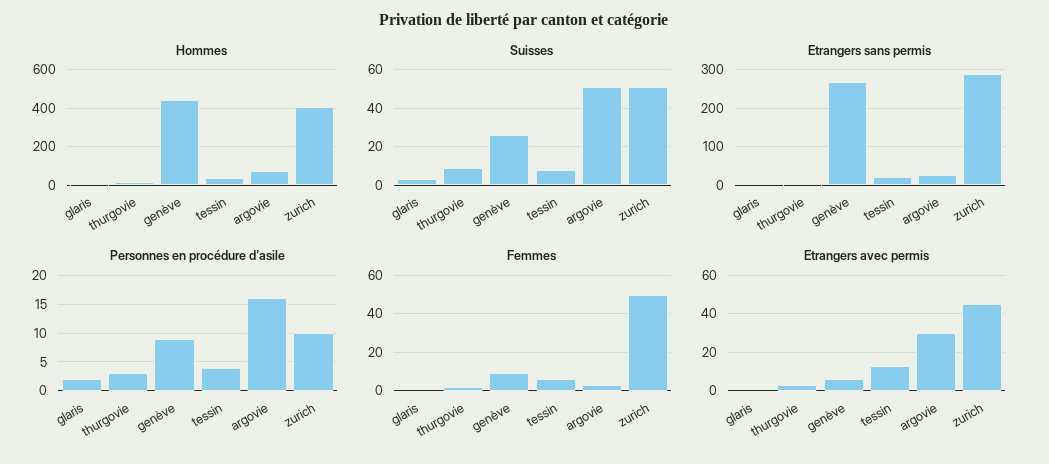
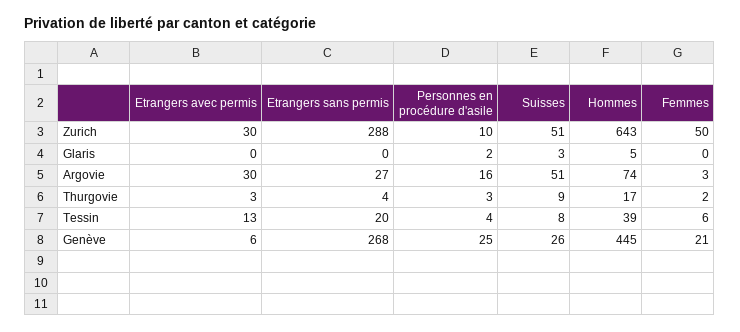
Hommes, zurich: 400 -> 643
Personnes en procédure d'asile, genève: 10 -> 25
Femmes, genève: 10 -> 21
Etrangers avec permis, zurich: 45 -> 30

